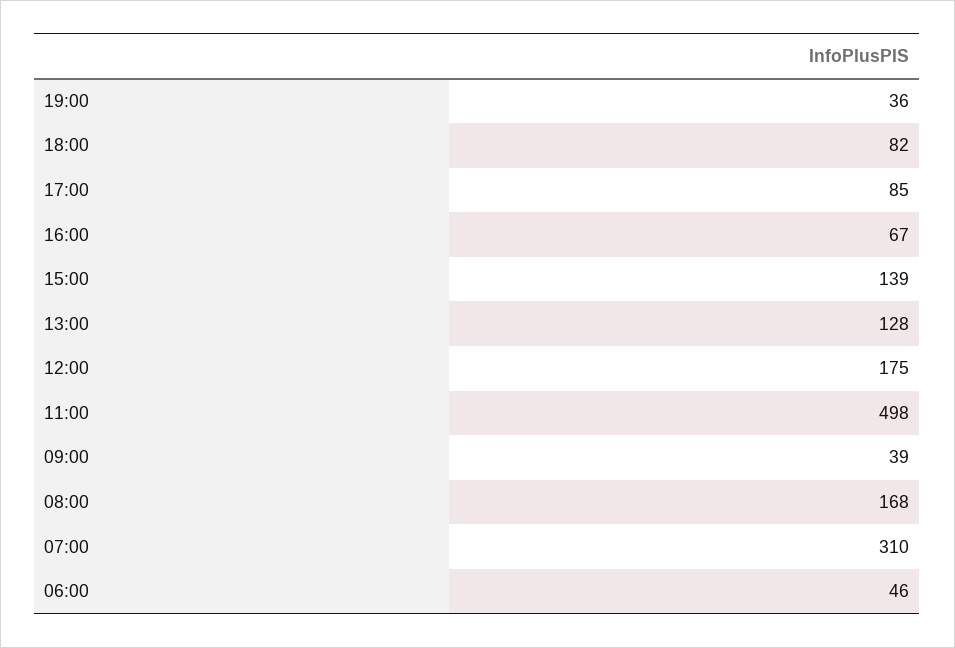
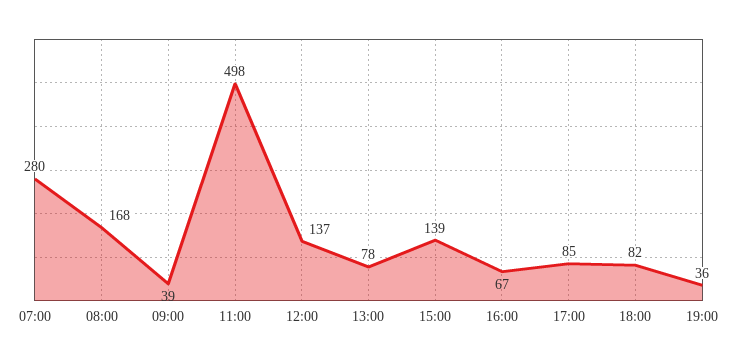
13:00: 128 -> 78
12:00: 175 -> 137
07:00: 310 -> 280
06:00: 46 -> none

